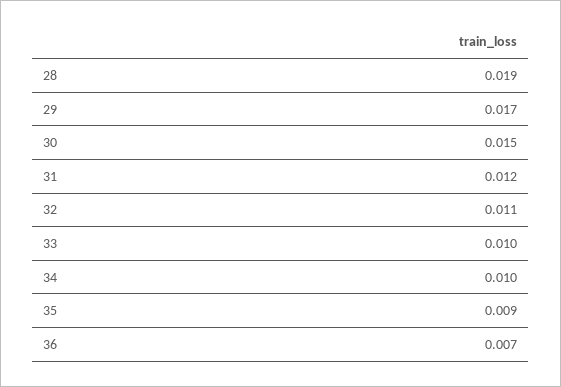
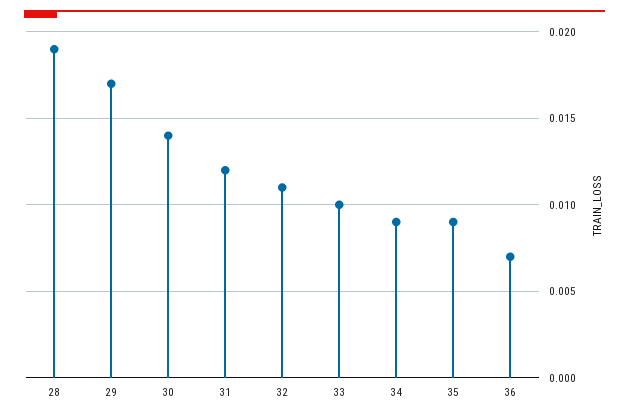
30: 0.015 -> 0.014
34: 0.01 -> 0.009

